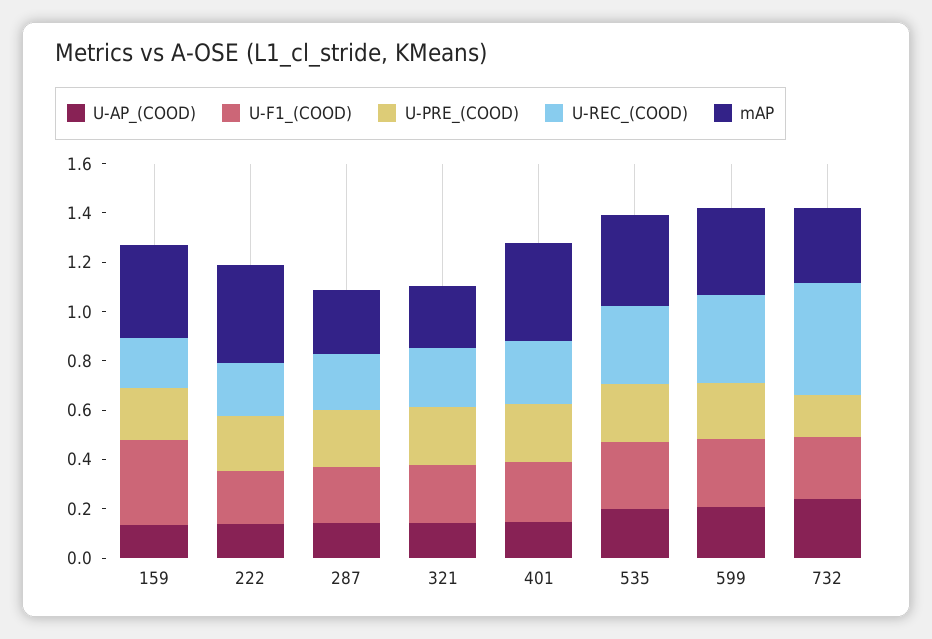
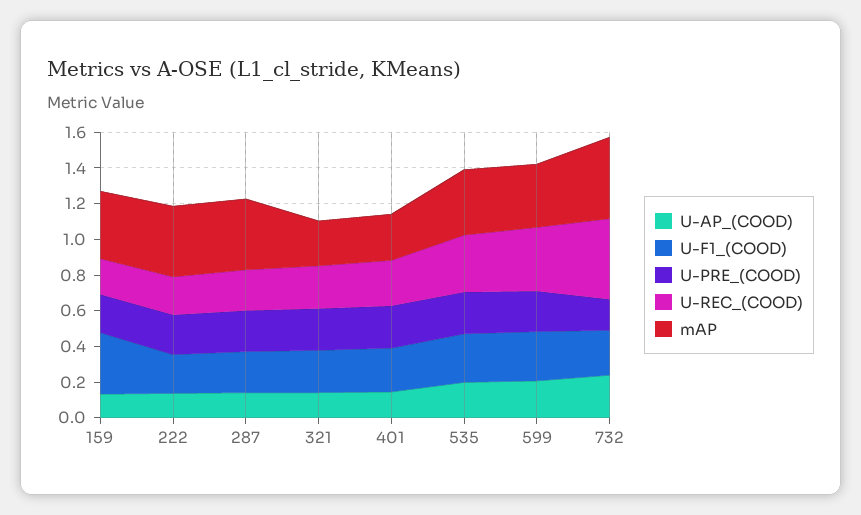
mAP, 287: 0.25 -> 0.4
mAP, 401: 0.4 -> 0.25
mAP, 732: 0.3 -> 0.45

